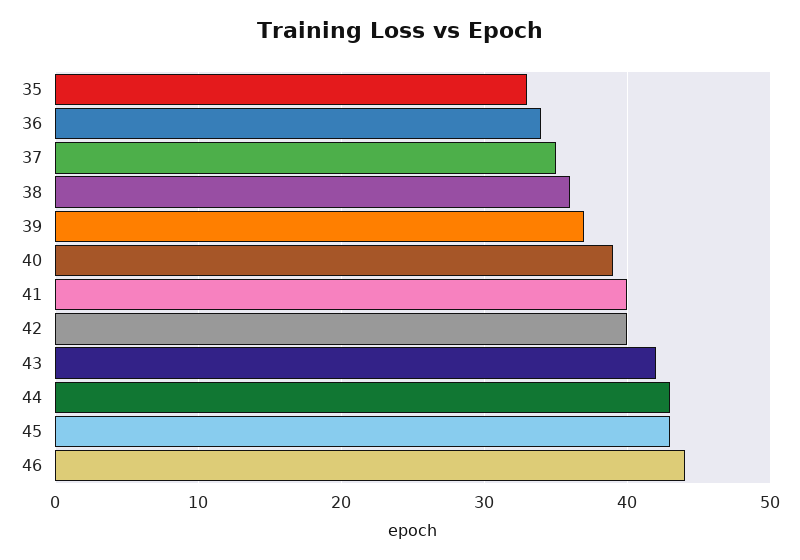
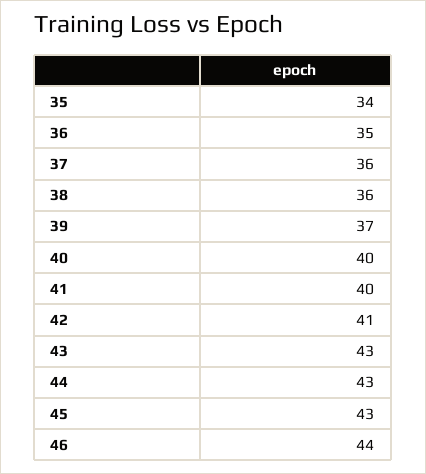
35: 33 -> 34
36: 34 -> 35
37: 35 -> 36
40: 39 -> 40
42: 40 -> 41
43: 42 -> 43

